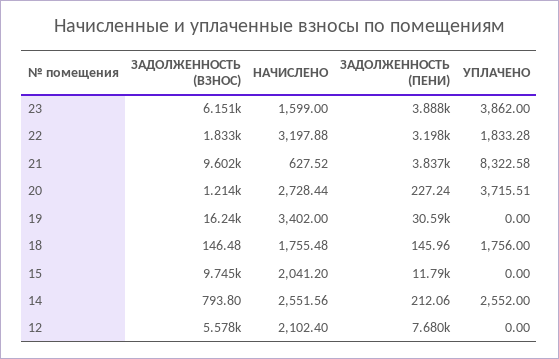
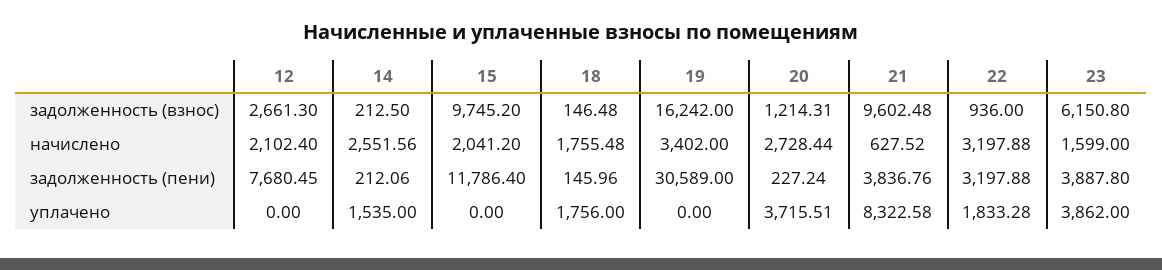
ЗАДОЛЖЕННОСТЬ (ВЗНОС), 22: 1833 -> 936
ЗАДОЛЖЕННОСТЬ (ВЗНОС), 14: 793.8 -> 212.5
УПЛАЧЕНО, 14: 2552 -> 1535
ЗАДОЛЖЕННОСТЬ (ВЗНОС), 12: 5578 -> 2661.3

